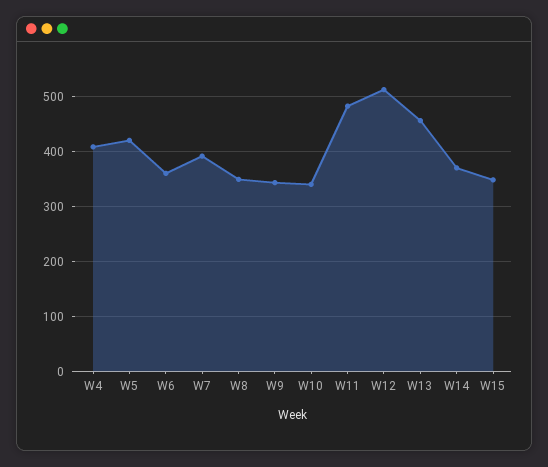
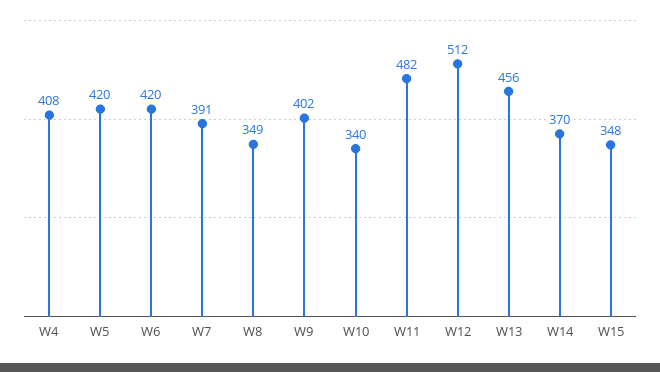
W6: 360 -> 420
W9: 340 -> 402

